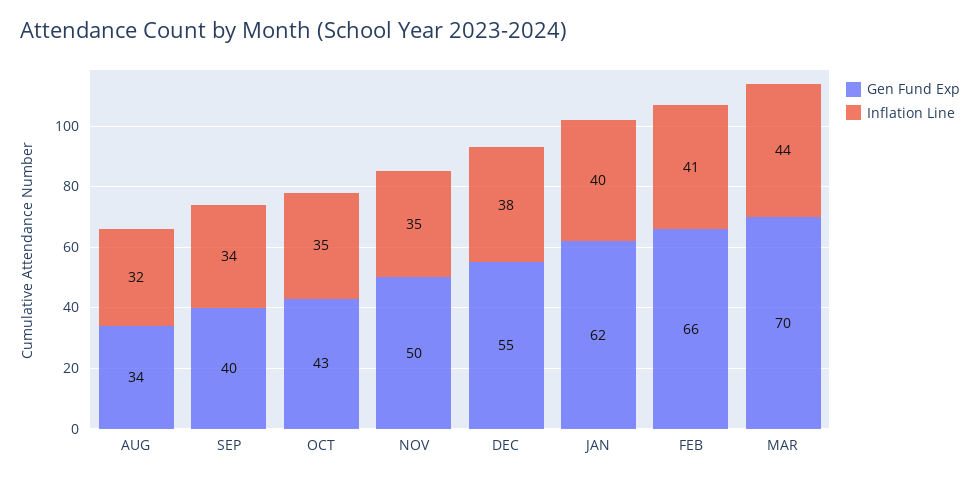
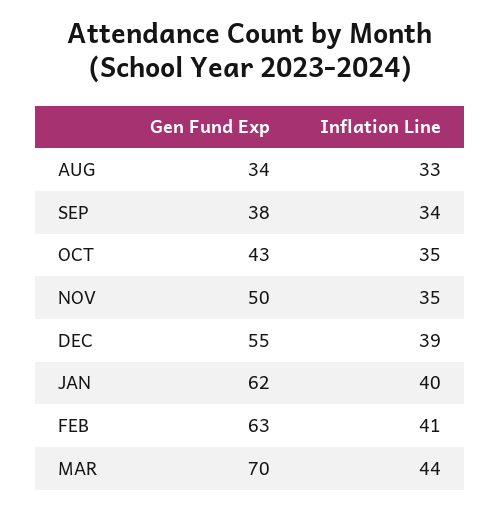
Inflation Line, AUG: 32 -> 33
Gen Fund Exp, SEP: 40 -> 38
Inflation Line, DEC: 38 -> 39
Gen Fund Exp, FEB: 66 -> 63

